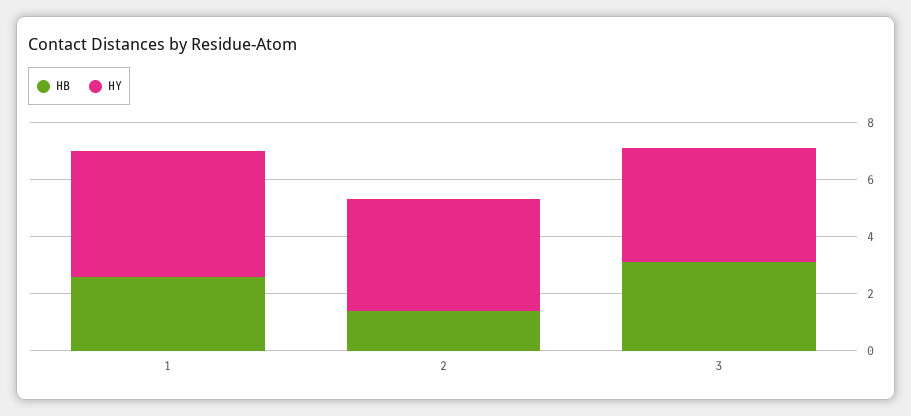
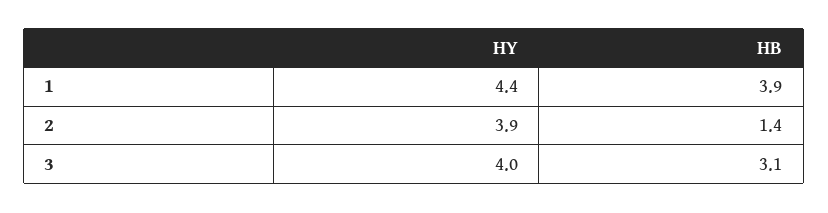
HB, 1: 2.5 -> 3.9

